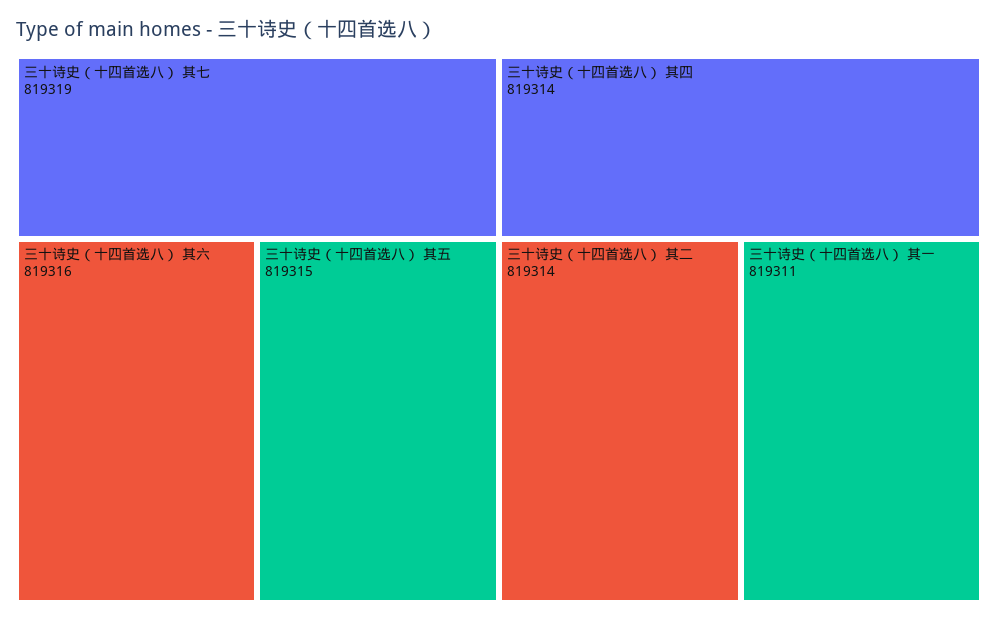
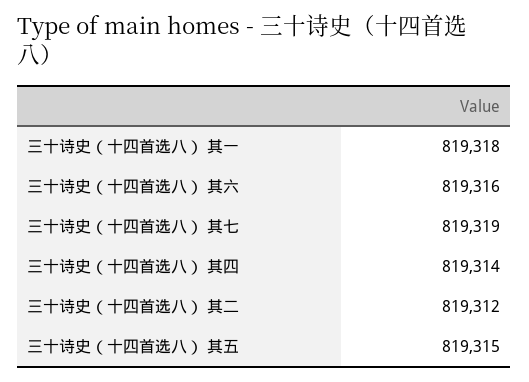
三十诗史（十四首选八） 其二: 819314 -> 819312
三十诗史（十四首选八） 其一: 819311 -> 819318

